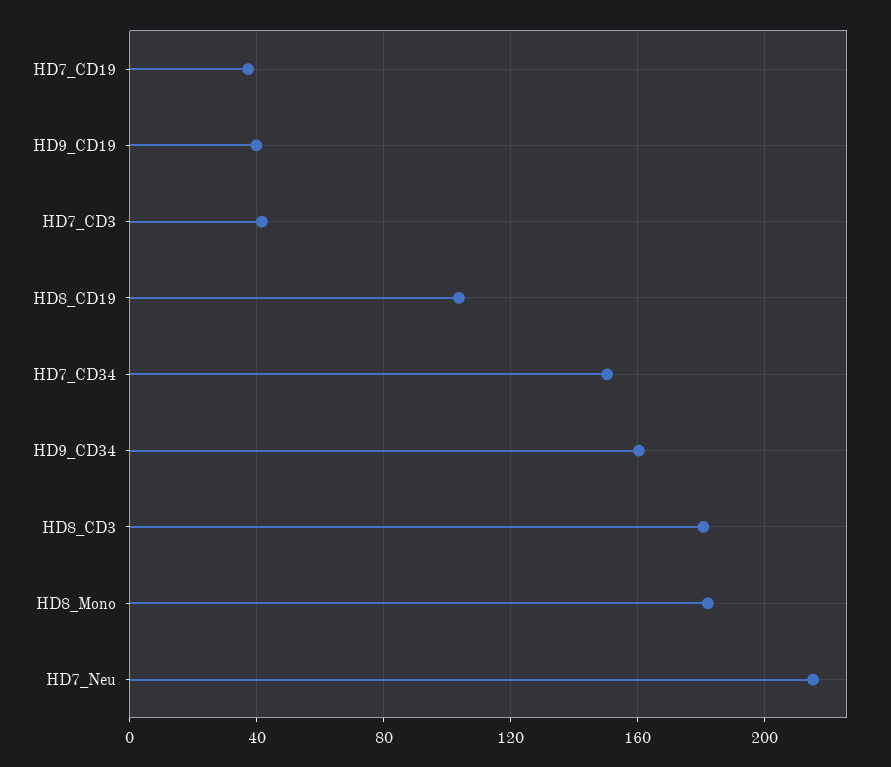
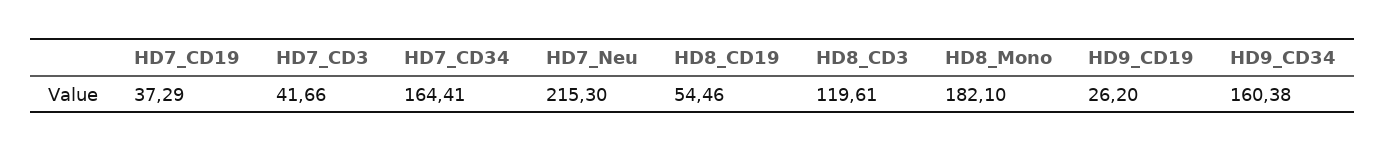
HD9_CD19: 40 -> 26.2
HD8_CD19: 105 -> 54.46
HD7_CD34: 150 -> 164.41
HD8_CD3: 180 -> 119.61

